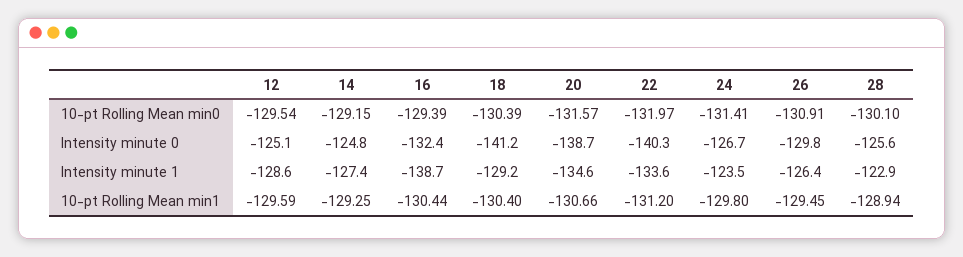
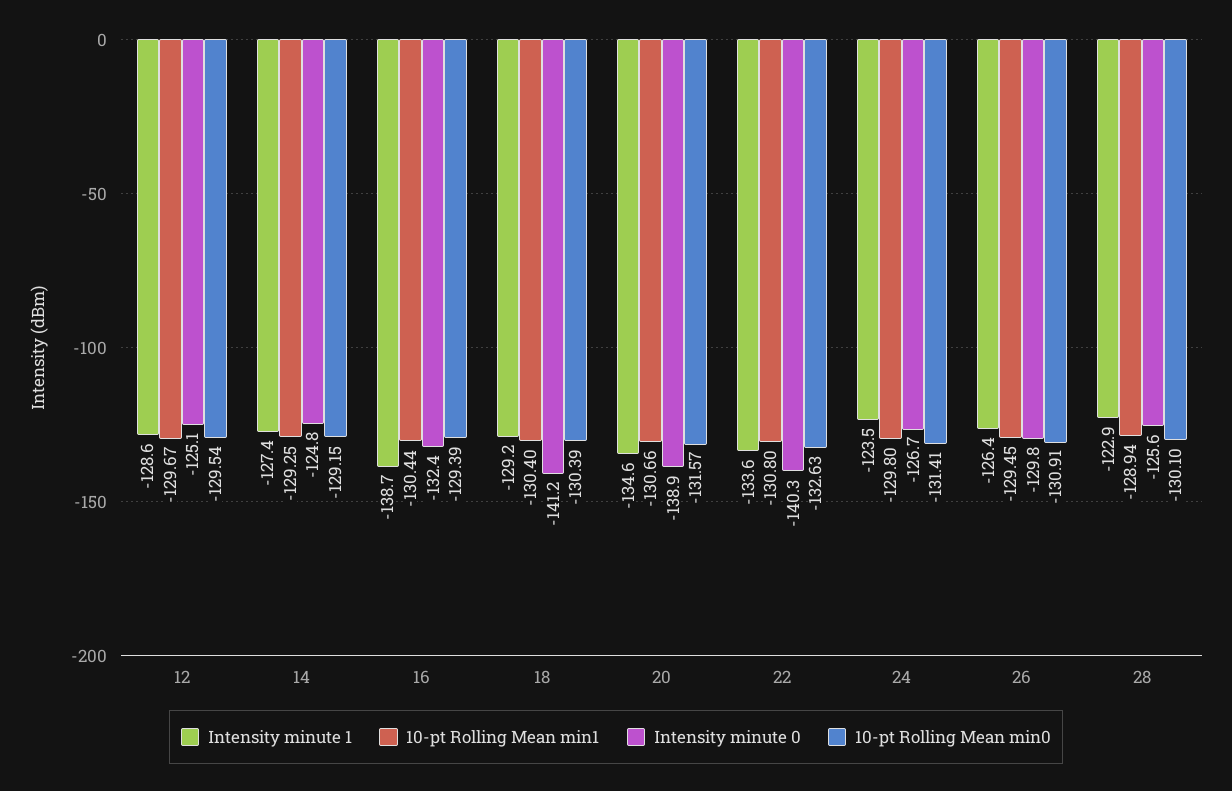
10-pt Rolling Mean min0, 22: -131.97 -> -132.63
Intensity minute 0, 20: -138.7 -> -138.9
10-pt Rolling Mean min1, 12: -129.59 -> -129.67
10-pt Rolling Mean min1, 22: -131.2 -> -130.8

